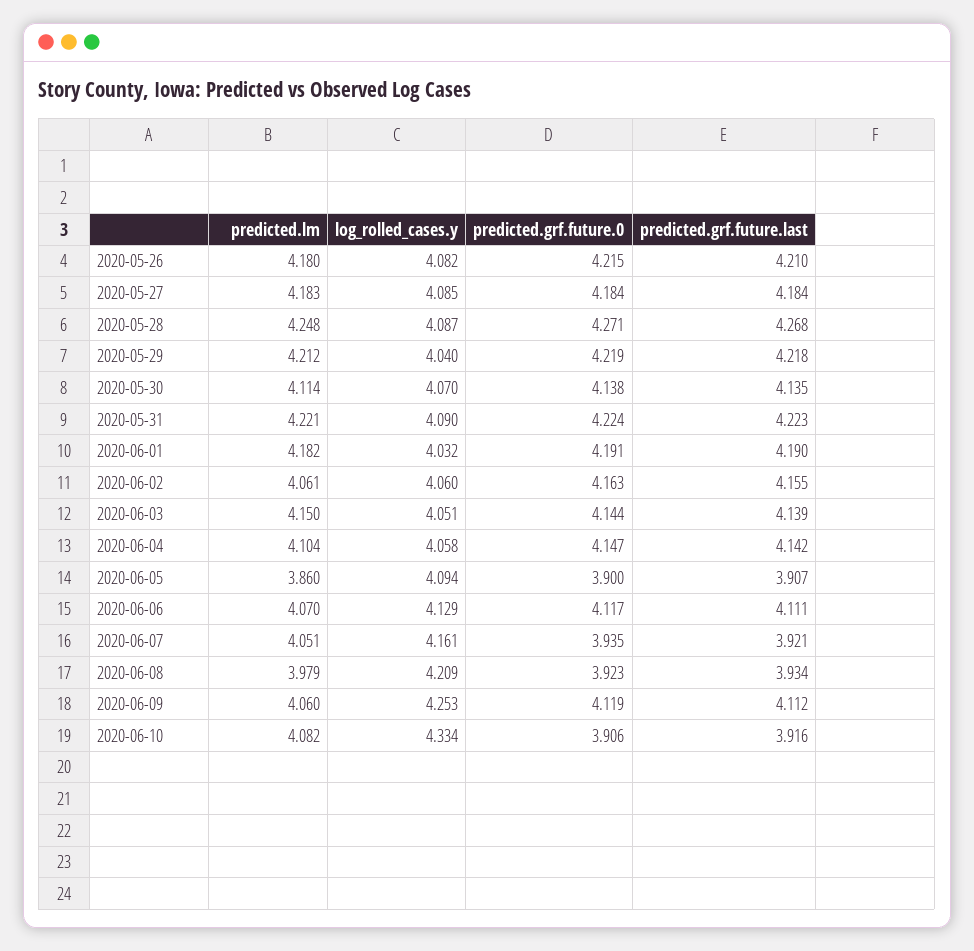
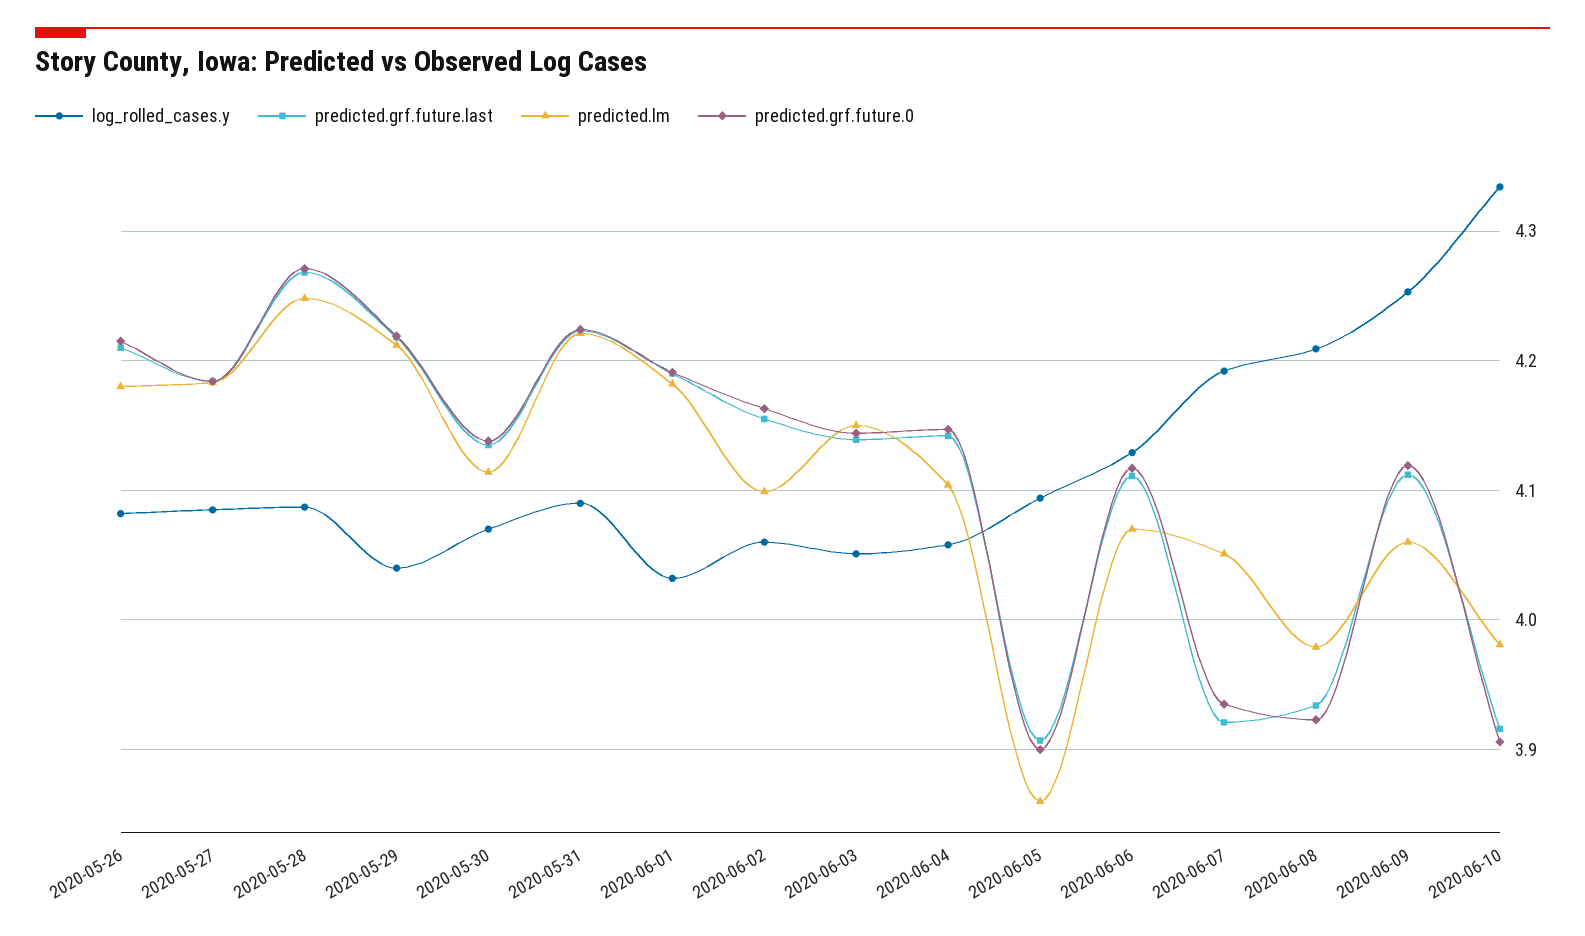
predicted.lm, 2020-06-02: 4.061 -> 4.1
log_rolled_cases.y, 2020-06-07: 4.161 -> 4.19
predicted.lm, 2020-06-10: 4.082 -> 3.98

